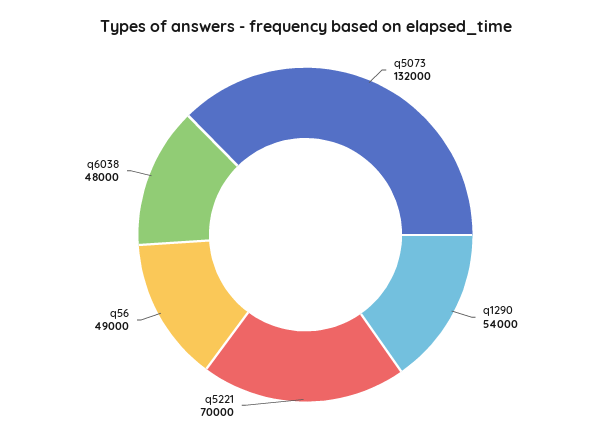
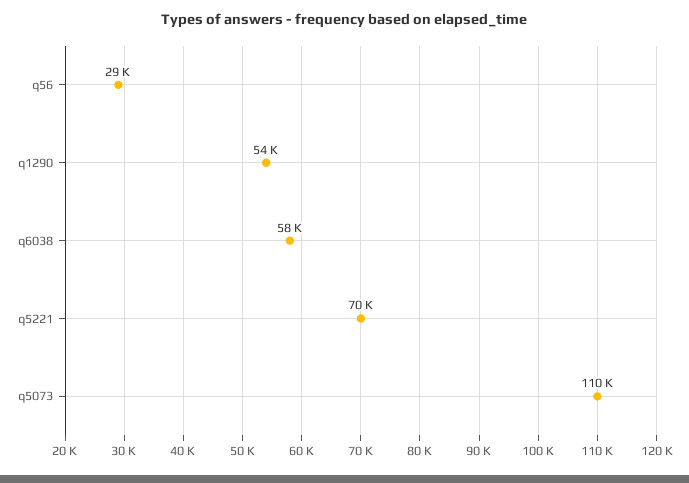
q5073: 132000 -> 110000
q56: 49000 -> 29000
q6038: 48000 -> 58000

